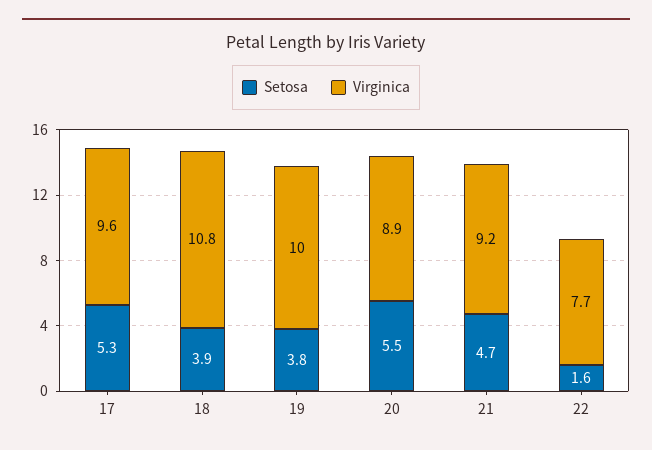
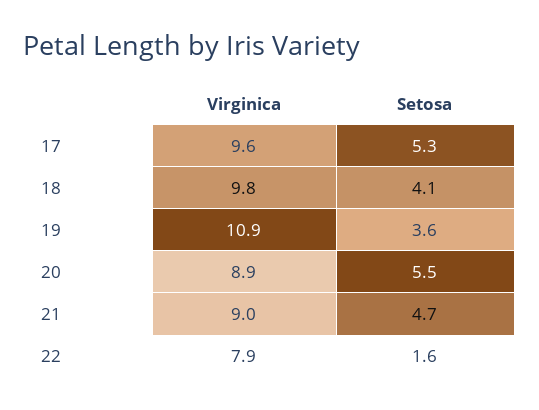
Setosa, 18: 3.9 -> 4.1
Virginica, 18: 10.8 -> 9.8
Setosa, 19: 3.8 -> 3.6
Virginica, 19: 10 -> 10.9
Virginica, 21: 9.2 -> 9
Virginica, 22: 7.7 -> 7.9

